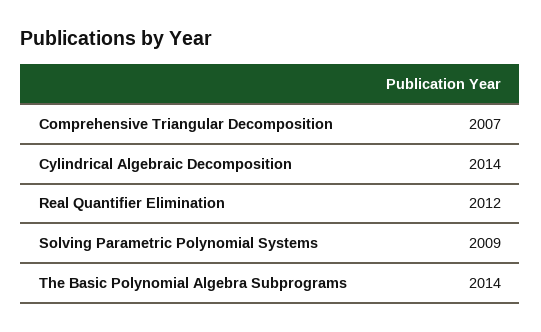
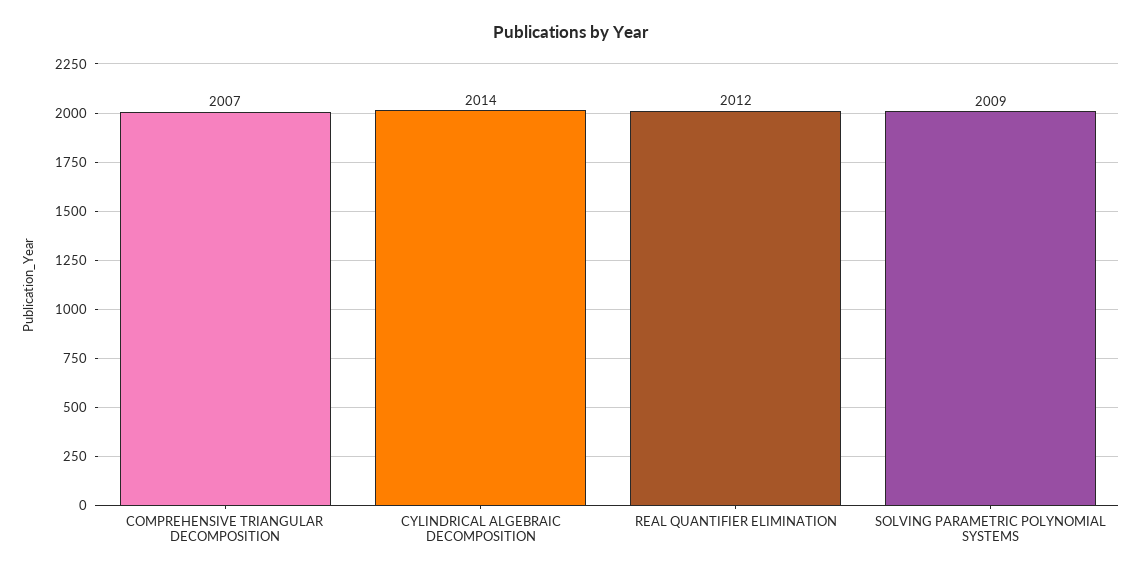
The Basic Polynomial Algebra Subprograms: 2014 -> none

